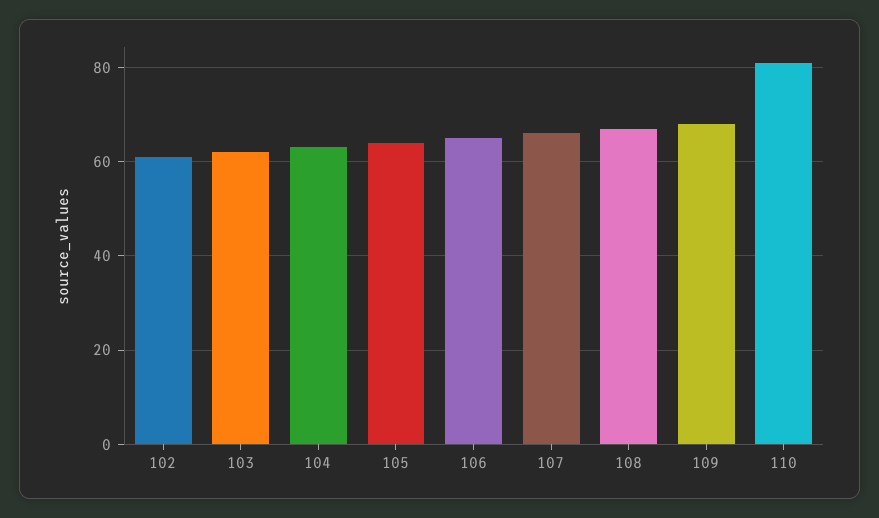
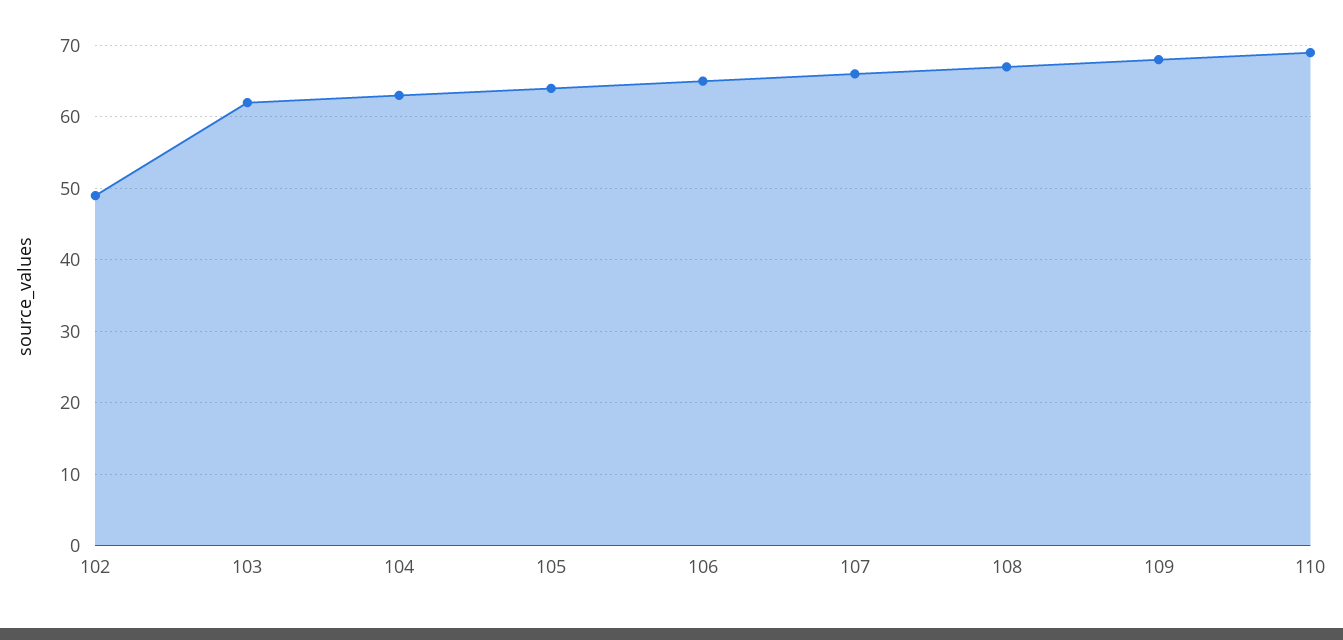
102: 60 -> 49
110: 80 -> 69

